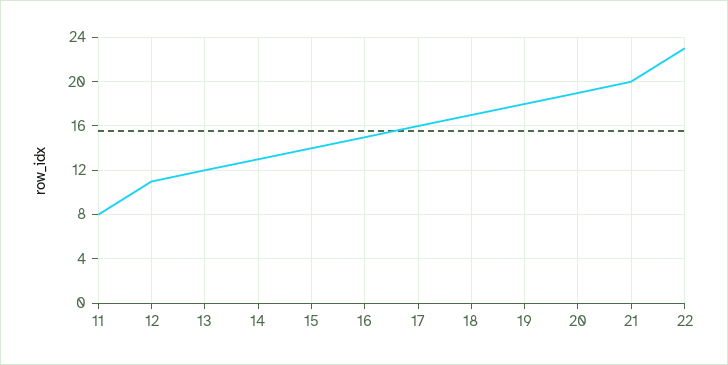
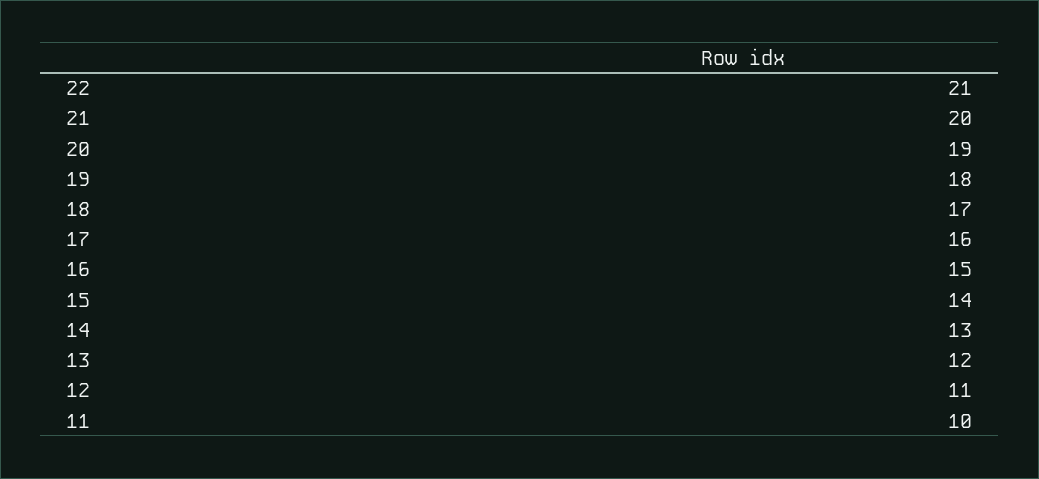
11: 8 -> 10
22: 23 -> 21

